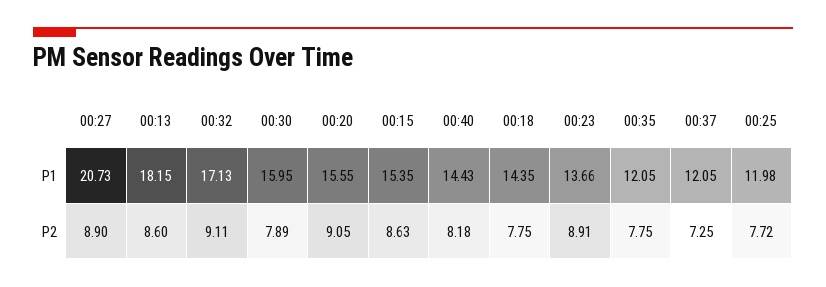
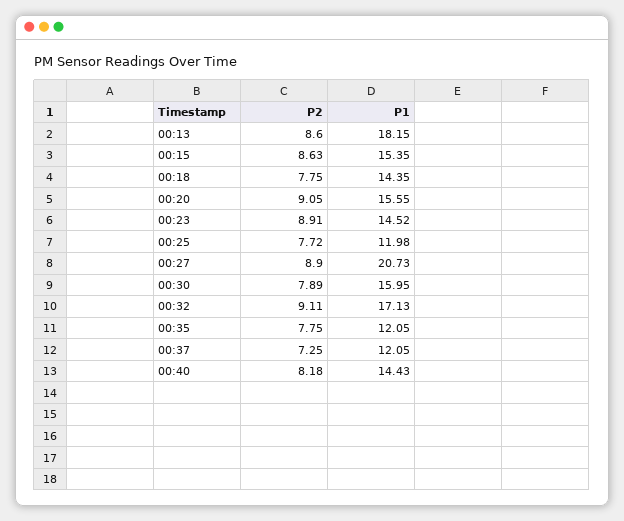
00:23, P1: 13.66 -> 14.52

